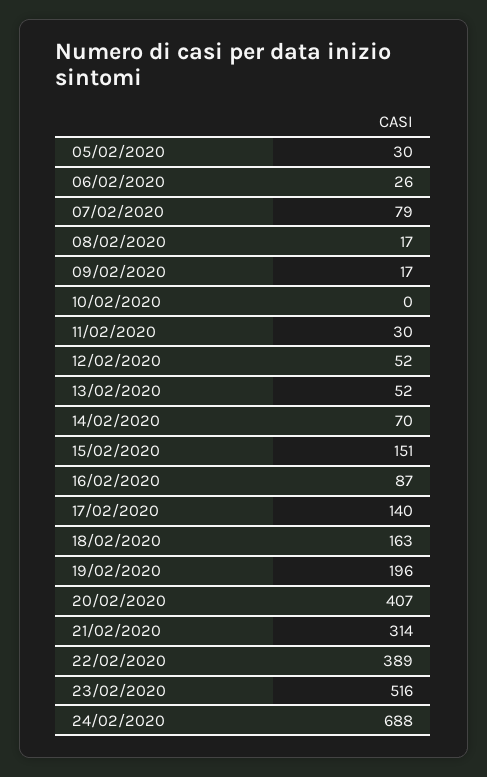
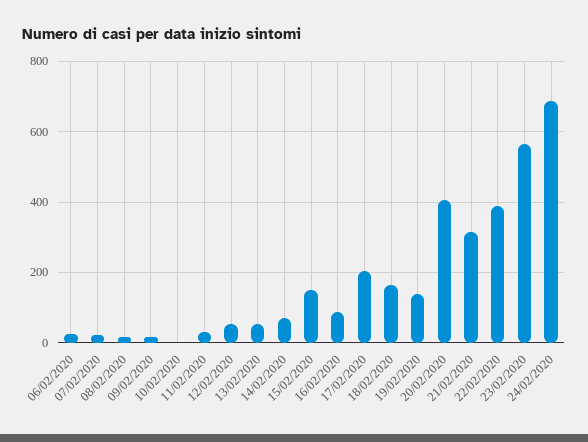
05/02/2020: 30 -> none
07/02/2020: 79 -> 20
17/02/2020: 140 -> 200
19/02/2020: 196 -> 140
23/02/2020: 516 -> 560

